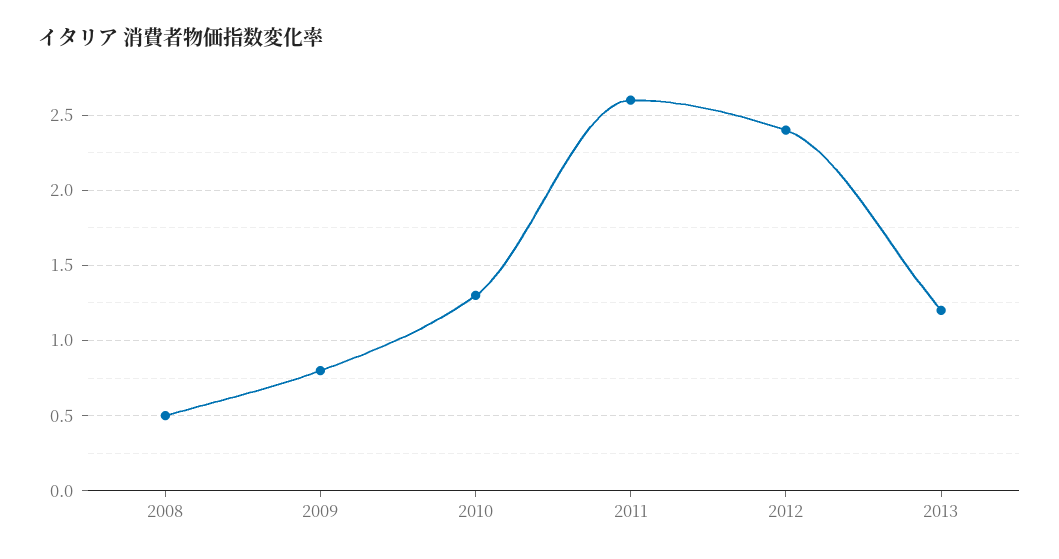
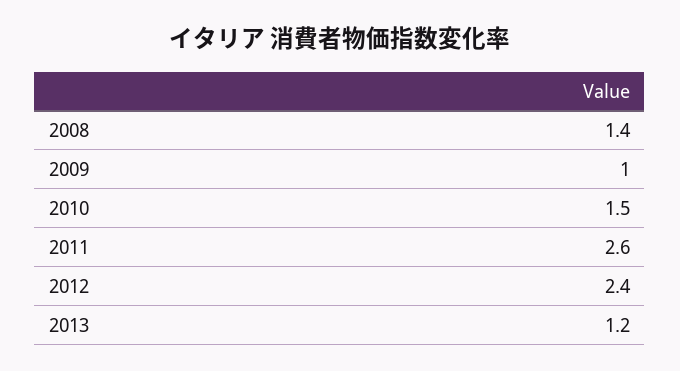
2008: 0.5 -> 1.4
2009: 0.8 -> 1
2010: 1.3 -> 1.5

